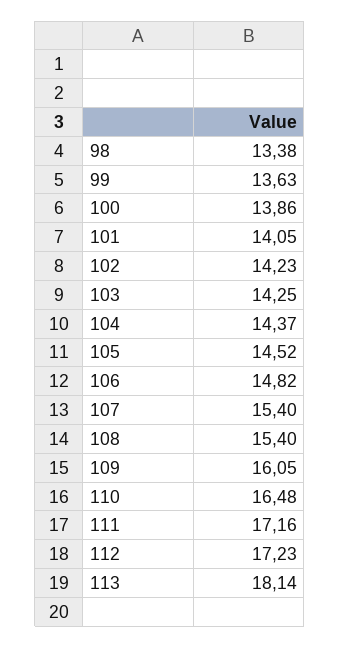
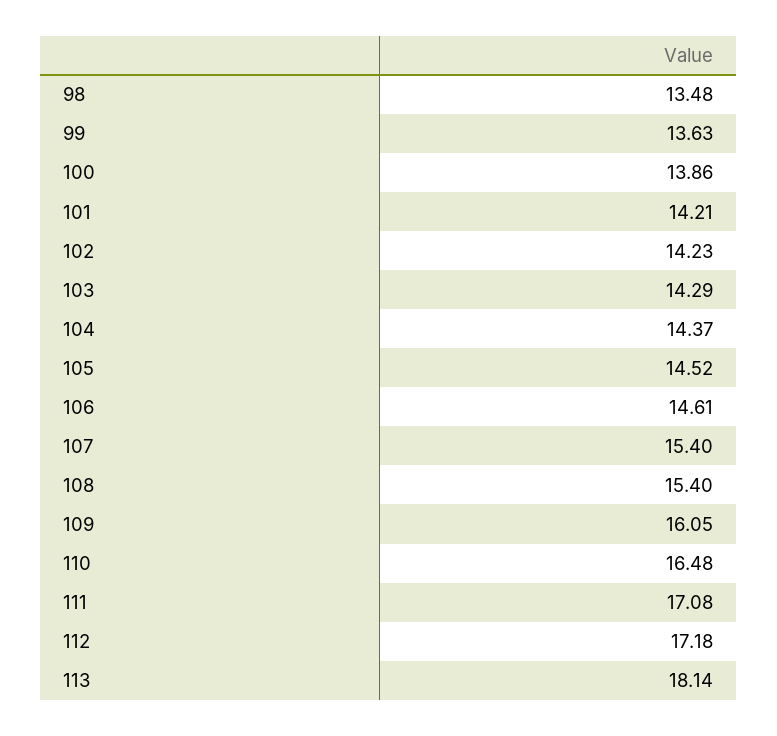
98: 13.38 -> 13.48
101: 14.05 -> 14.21
103: 14.25 -> 14.29
106: 14.82 -> 14.61
111: 17.16 -> 17.08
112: 17.23 -> 17.18

